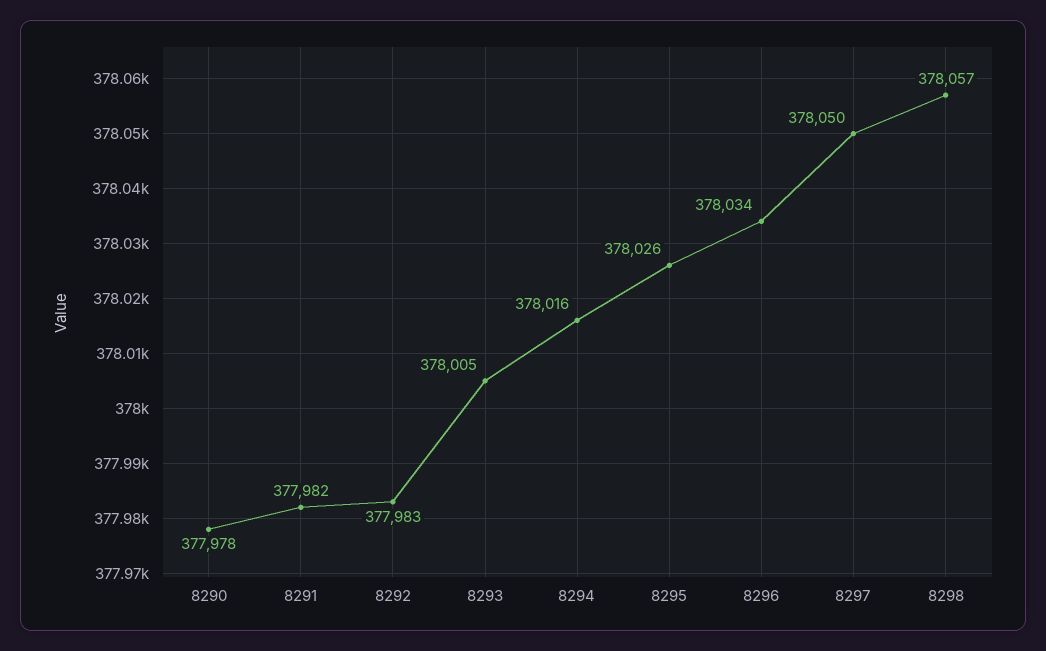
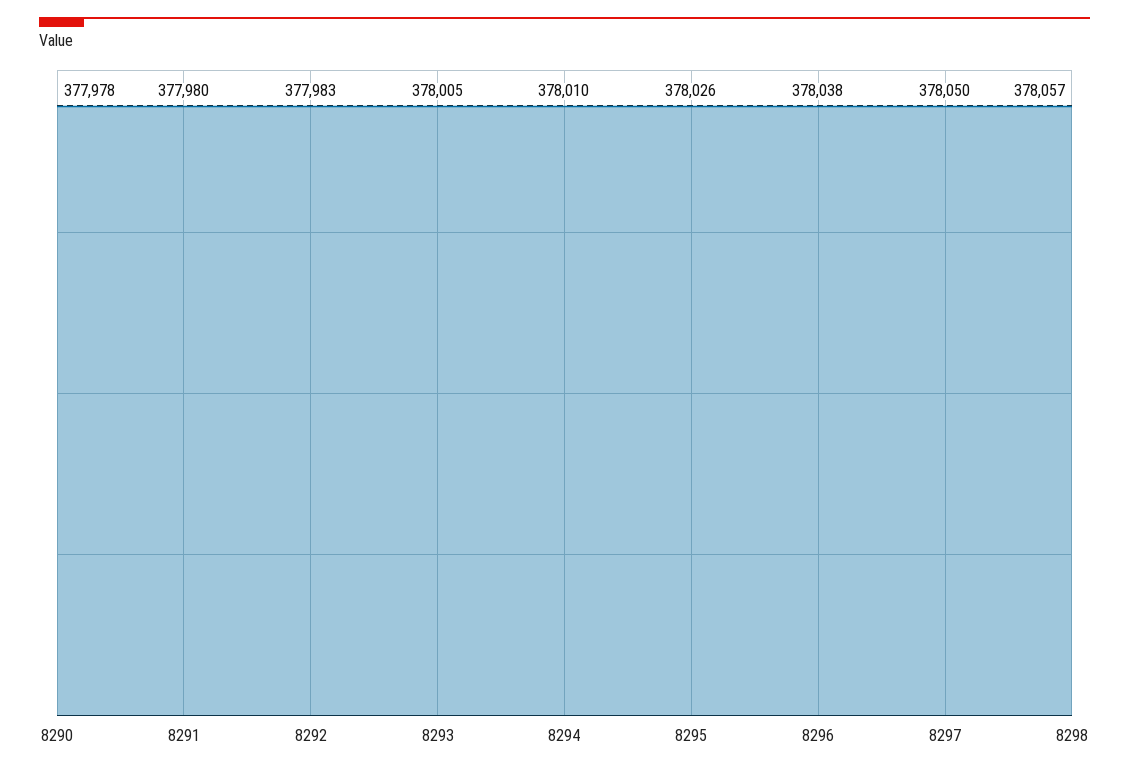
8291: 377982 -> 377980
8294: 378016 -> 378010
8296: 378034 -> 378038

